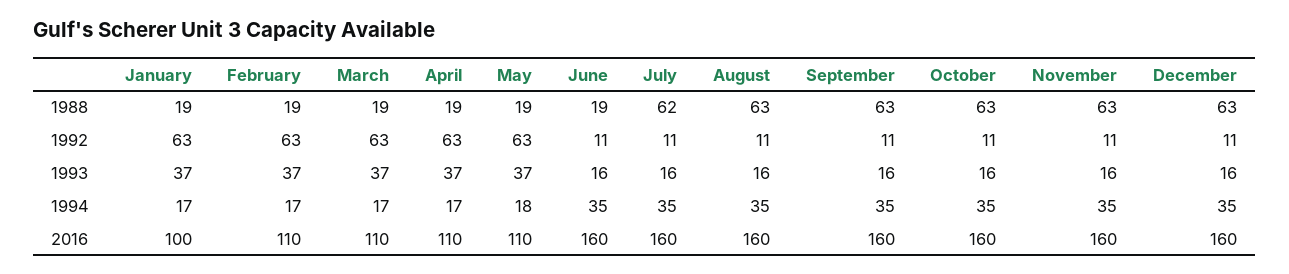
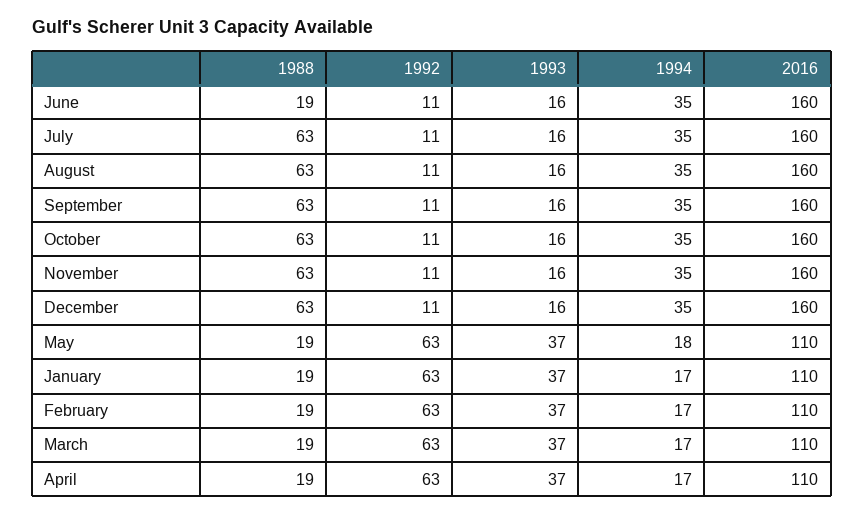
July, 1988: 62 -> 63
January, 2016: 100 -> 110

